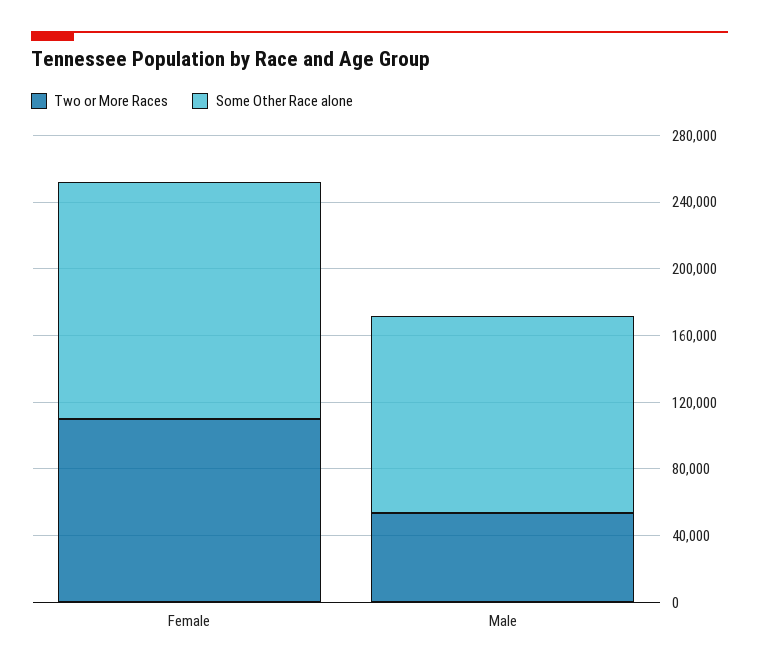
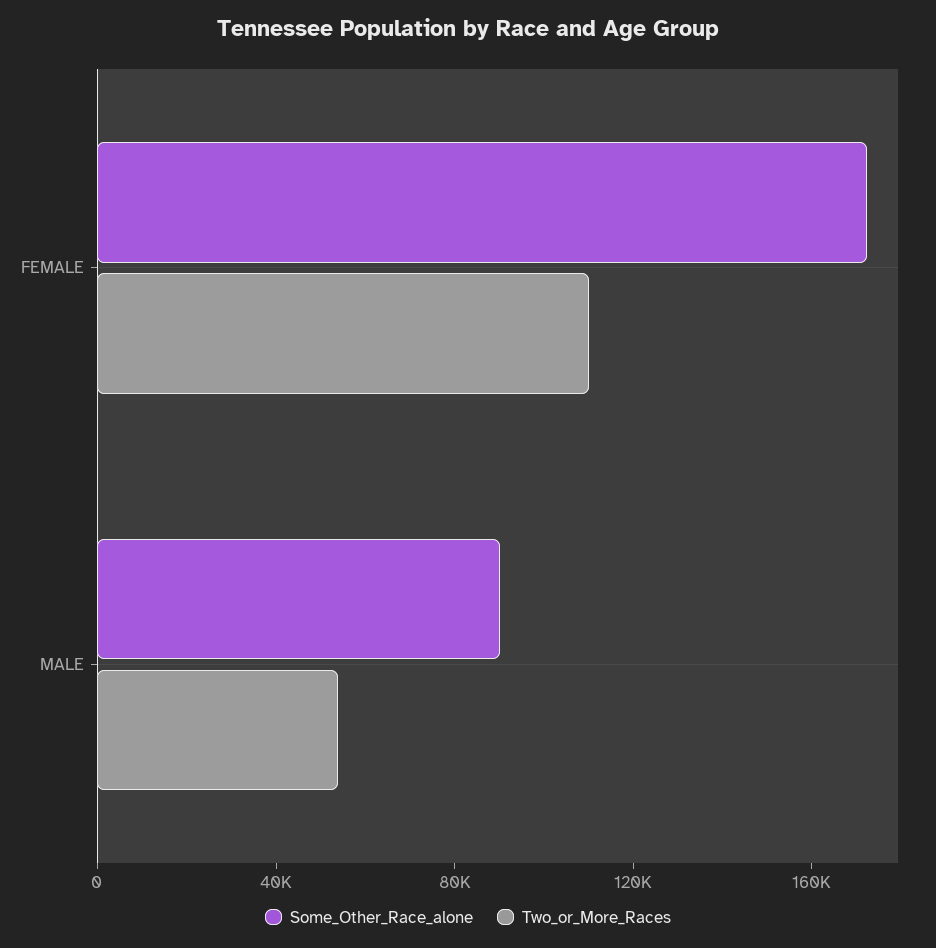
Some Other Race alone, Female: 140000 -> 170000
Some Other Race alone, Male: 120000 -> 90000

